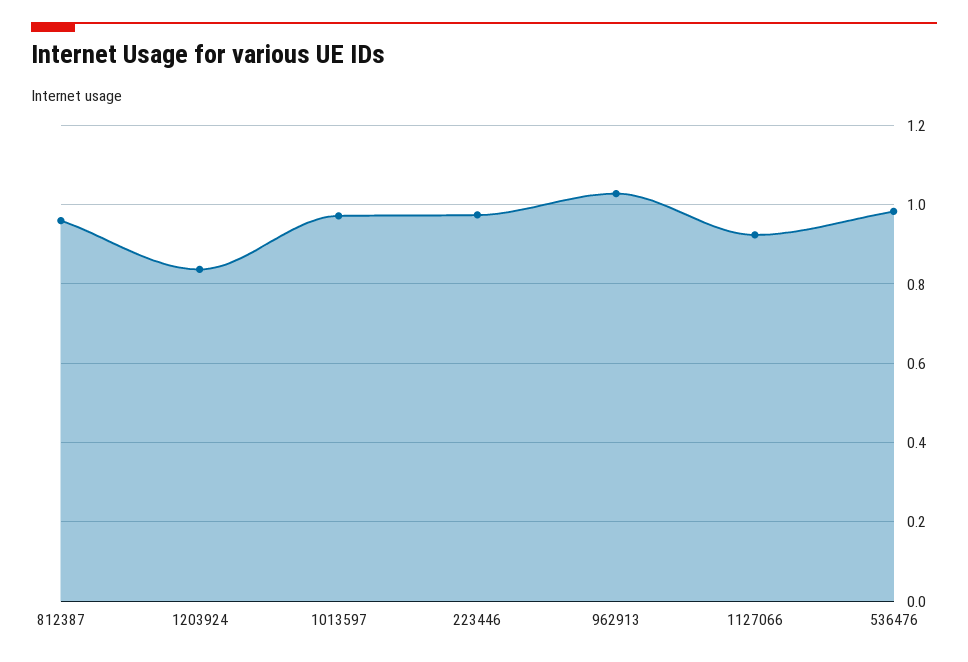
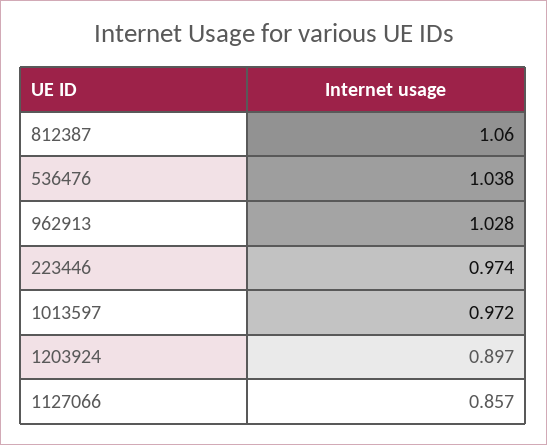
812387: 0.96 -> 1.06
1203924: 0.84 -> 0.897
1127066: 0.92 -> 0.857
536476: 0.98 -> 1.038

